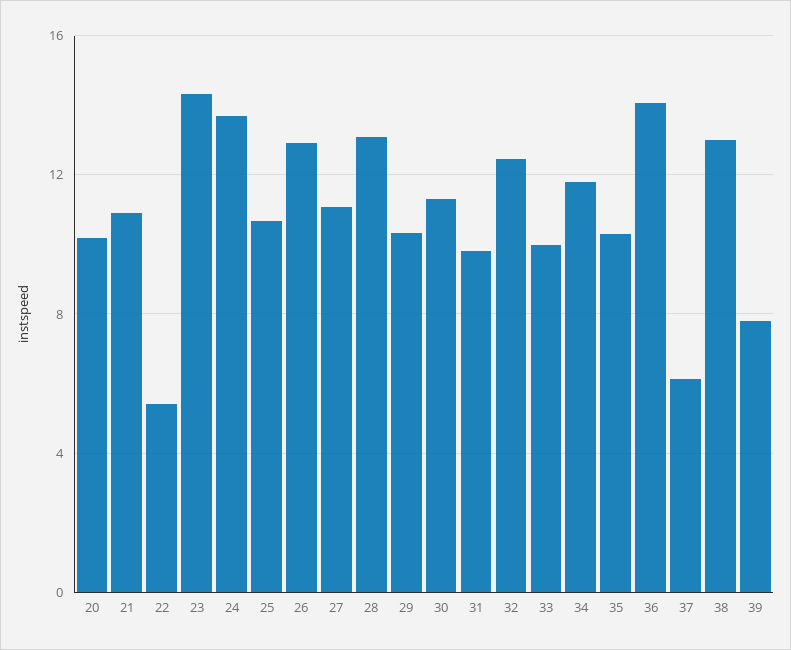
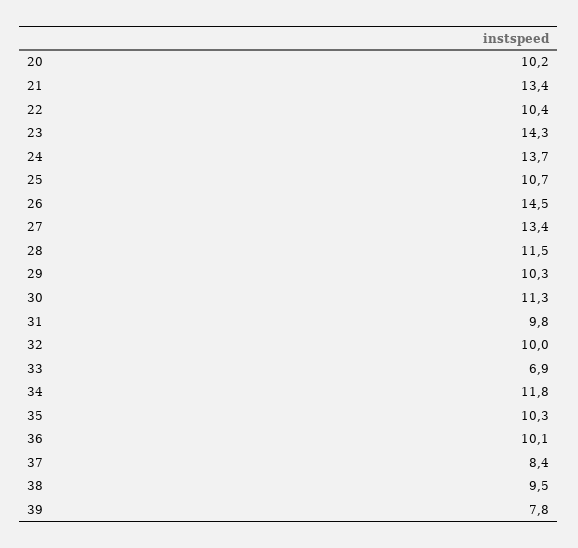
21: 11 -> 13.4
22: 5.5 -> 10.4
26: 13 -> 14.5
27: 11 -> 13.4
28: 13 -> 11.5
32: 12.5 -> 10
33: 10 -> 6.9
36: 14 -> 10.1
37: 6 -> 8.4
38: 13 -> 9.5

